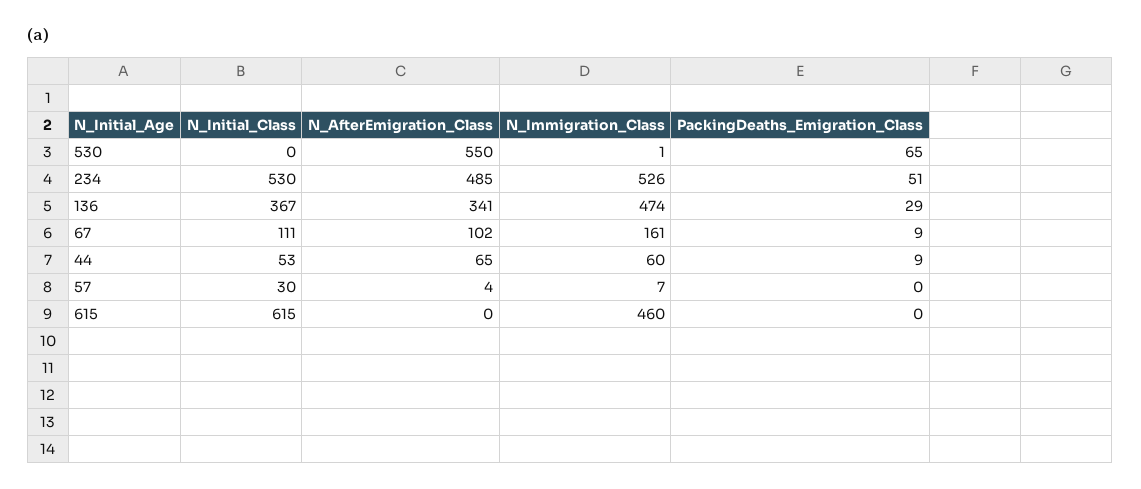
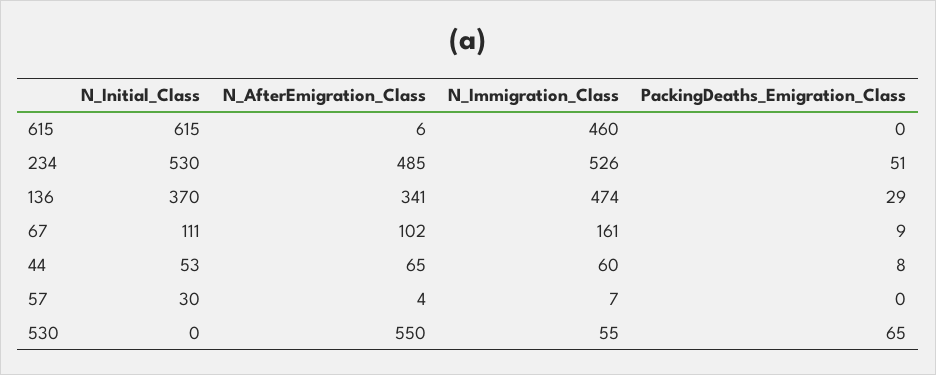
N_Immigration_Class, 530: 1 -> 55
N_Initial_Class, 136: 367 -> 370
PackingDeaths_Emigration_Class, 44: 9 -> 8
N_AfterEmigration_Class, 615: 0 -> 6

